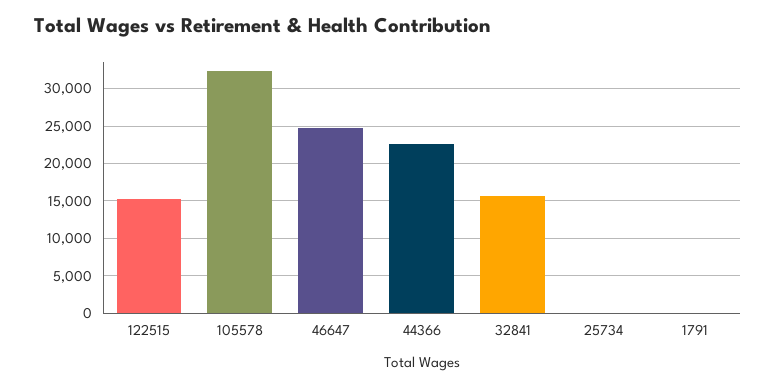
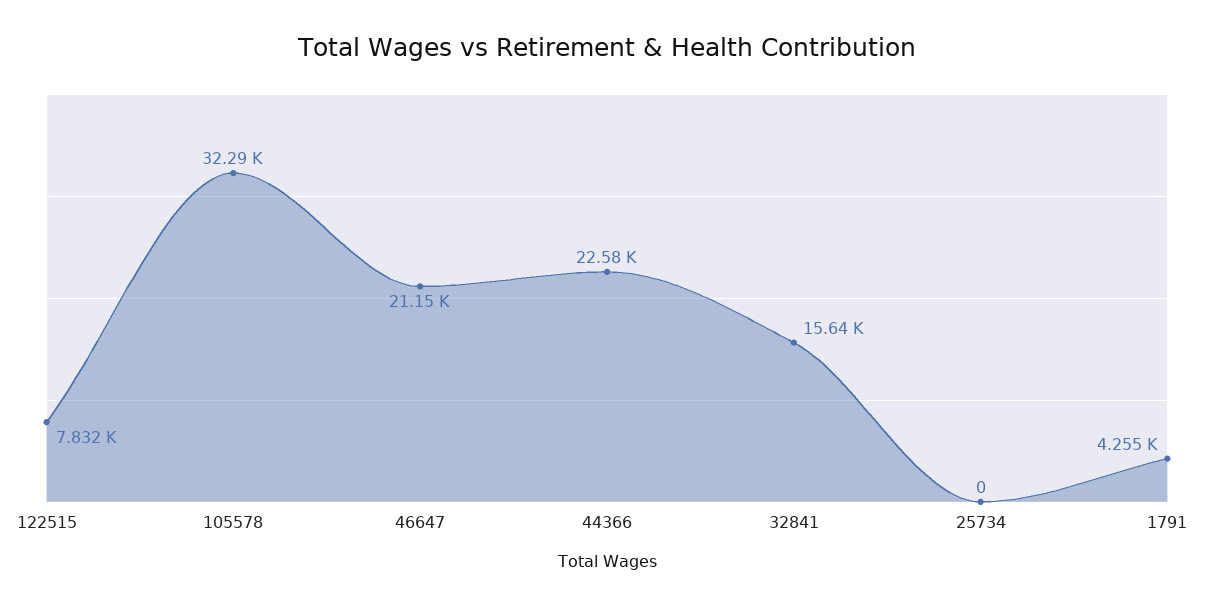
122515: 15000 -> 7832
46647: 25000 -> 21150
1791: 0 -> 4255

